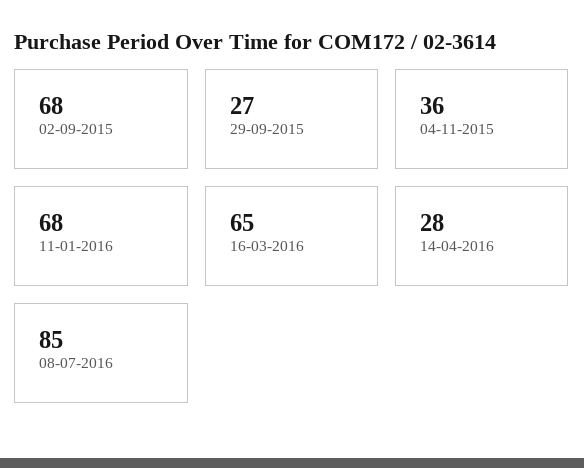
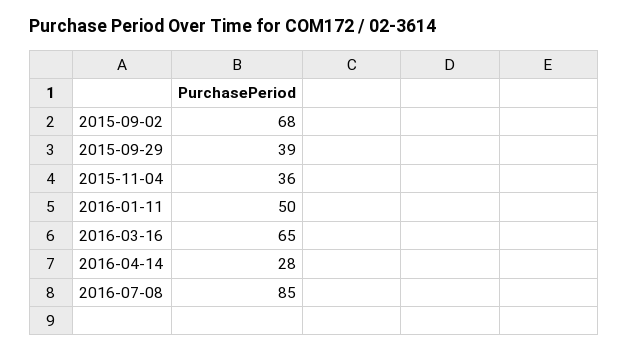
29-09-2015: 27 -> 39
11-01-2016: 68 -> 50

